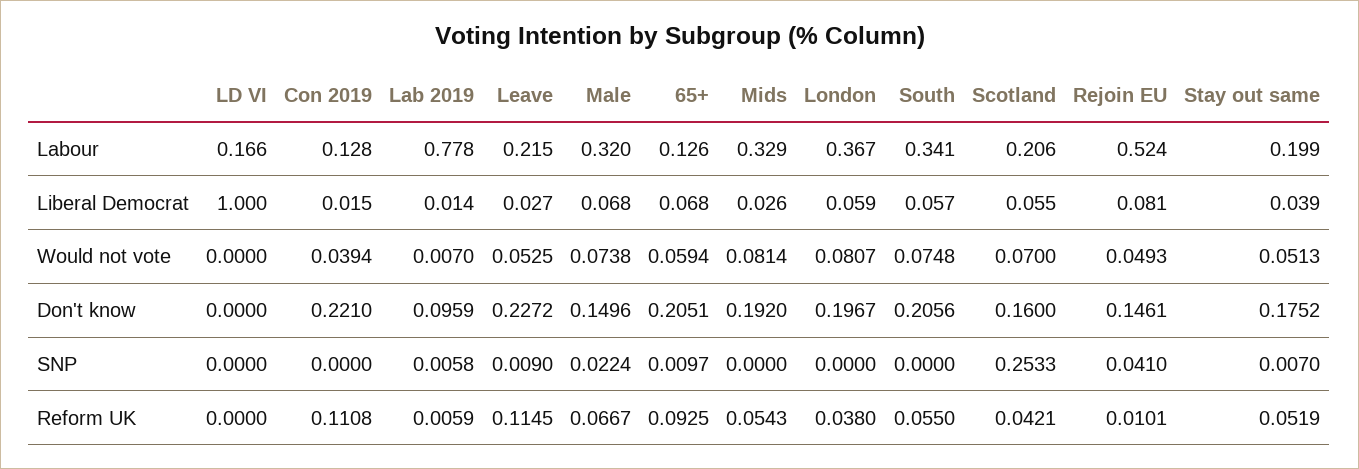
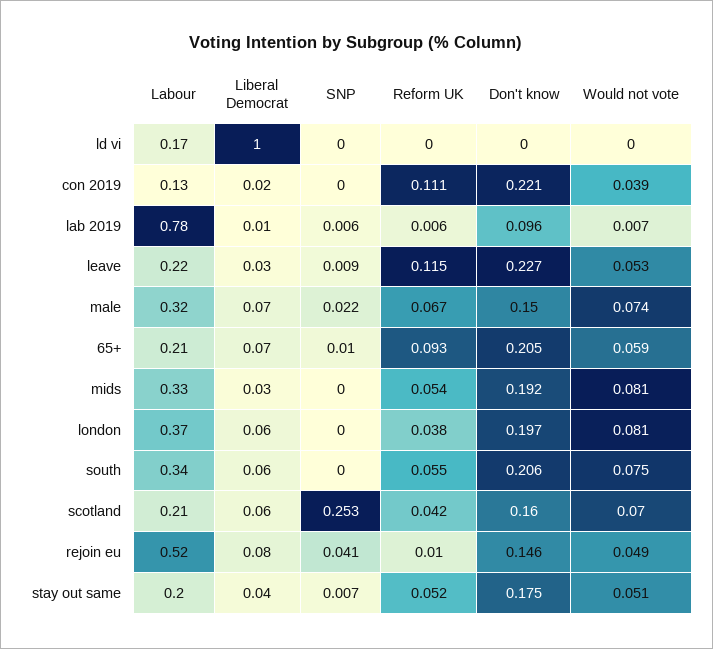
65+, Labour: 0.126 -> 0.21

